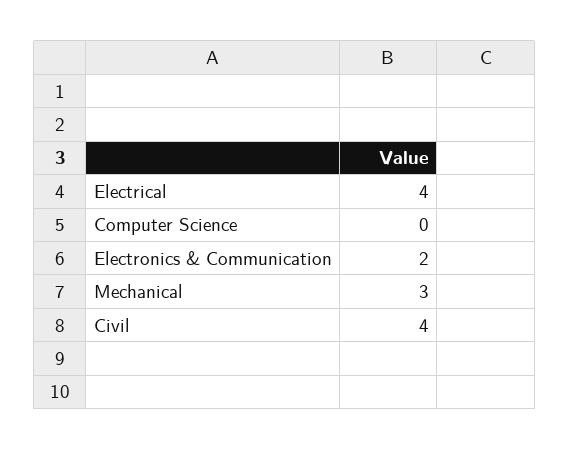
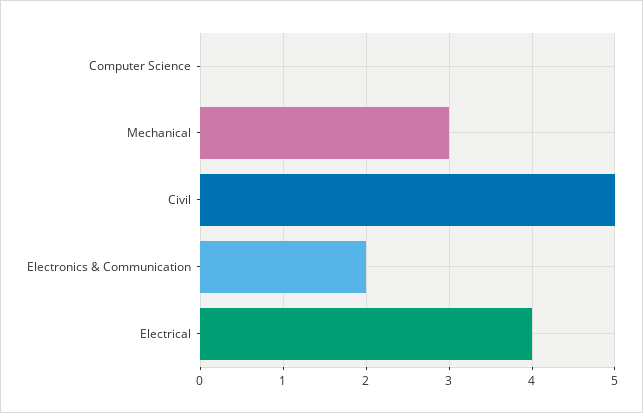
Civil: 4 -> 5

